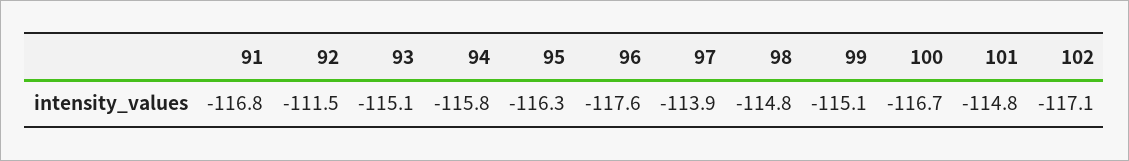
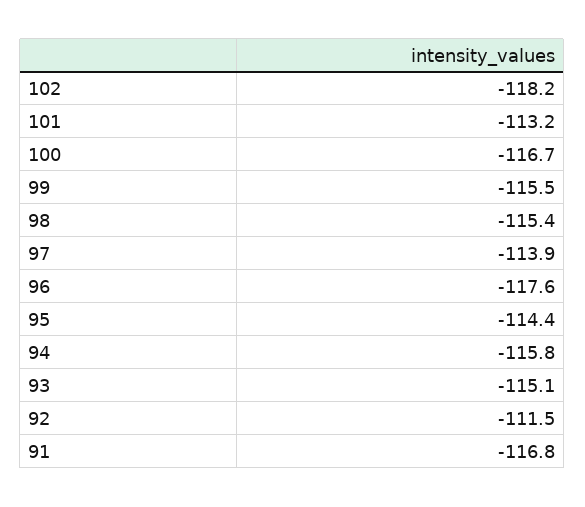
95: -116.3 -> -114.4
98: -114.8 -> -115.4
99: -115.1 -> -115.5
101: -114.8 -> -113.2
102: -117.1 -> -118.2

